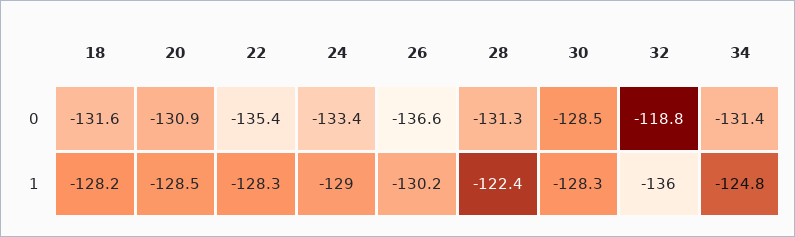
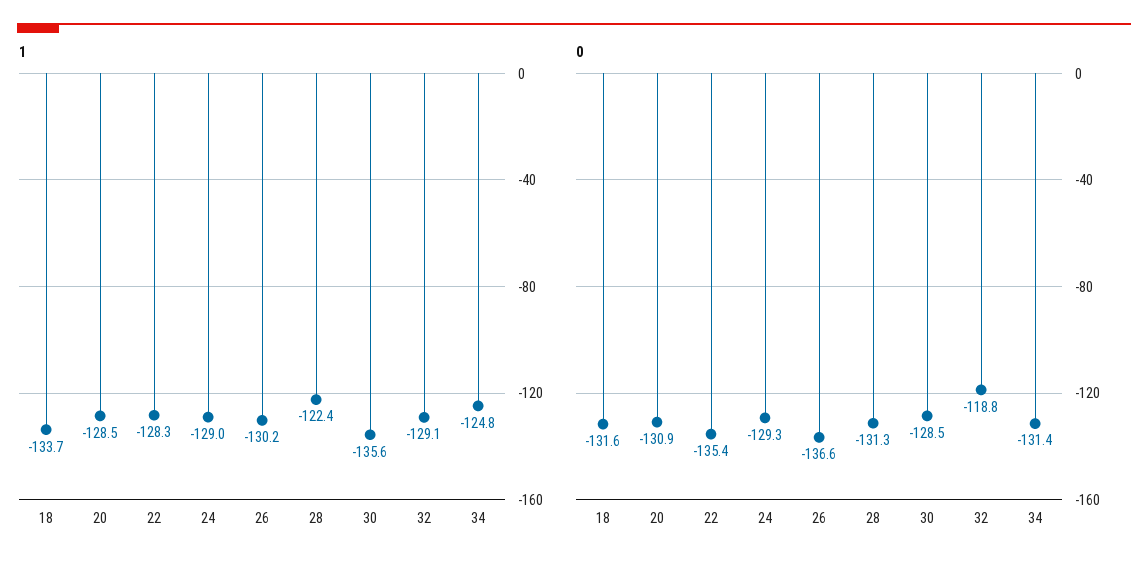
0, 24: -133.4 -> -129.3
1, 18: -128.2 -> -133.7
1, 30: -128.3 -> -135.6
1, 32: -136 -> -129.1

